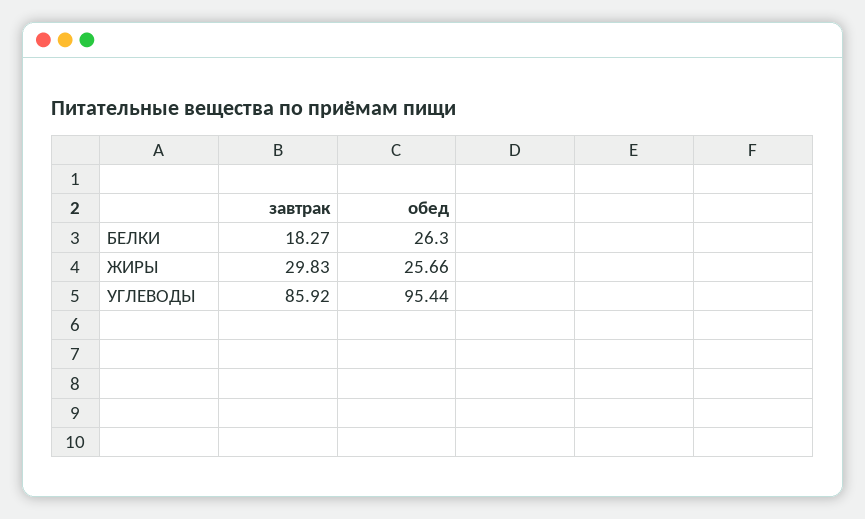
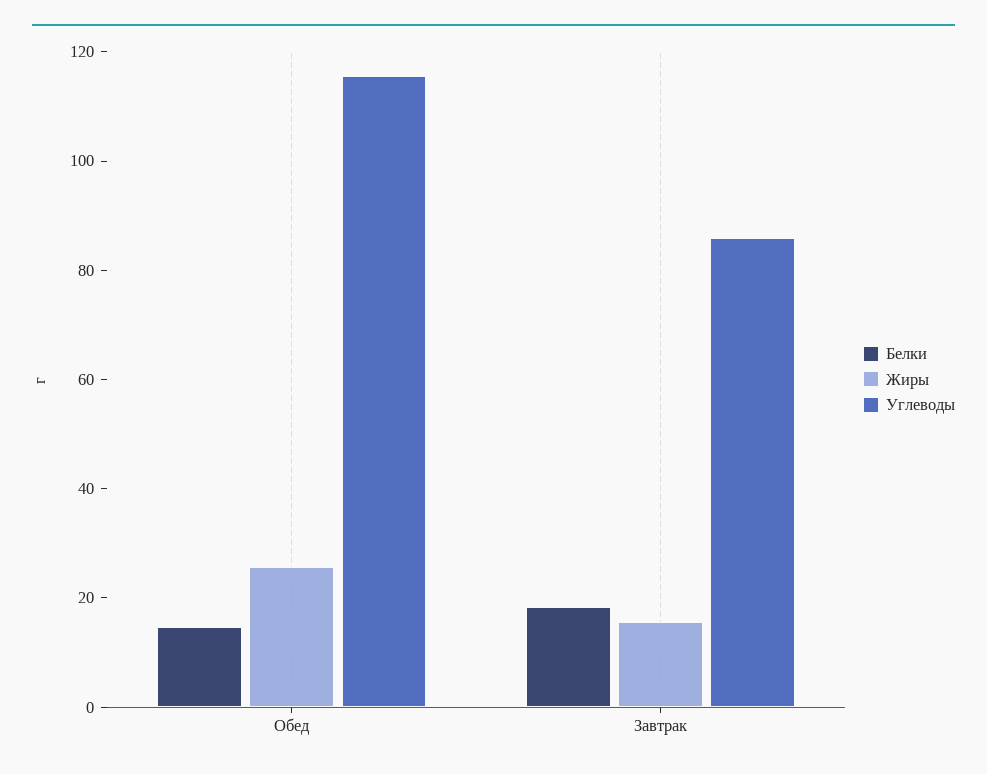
БЕЛКИ, обед: 26.3 -> 15
ЖИРЫ, завтрак: 29.83 -> 15
УГЛЕВОДЫ, обед: 95.44 -> 115

